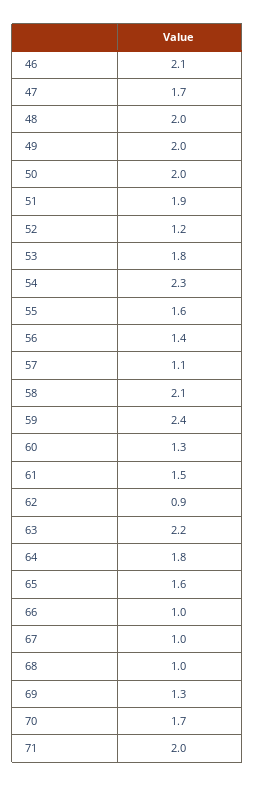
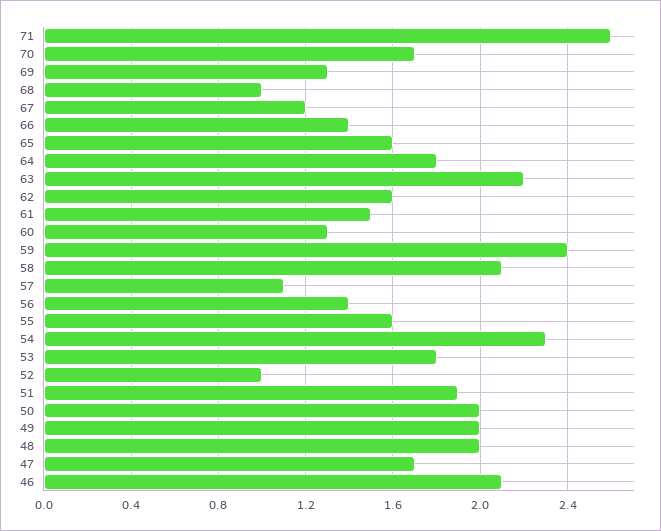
52: 1.2 -> 1
62: 0.9 -> 1.6
66: 1 -> 1.4
67: 1 -> 1.2
71: 2 -> 2.6

